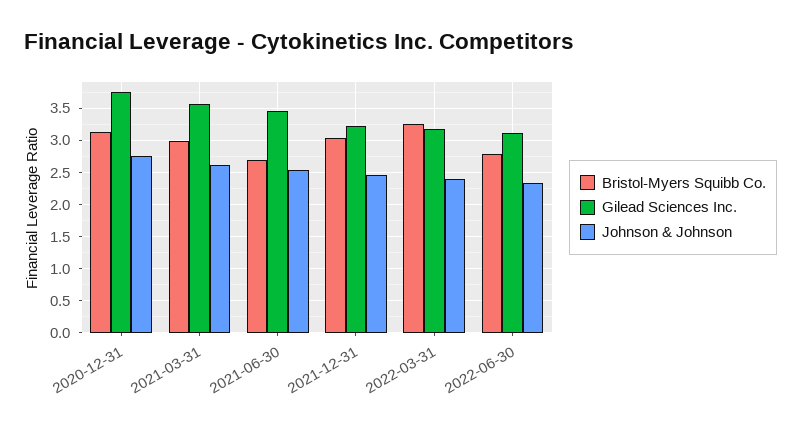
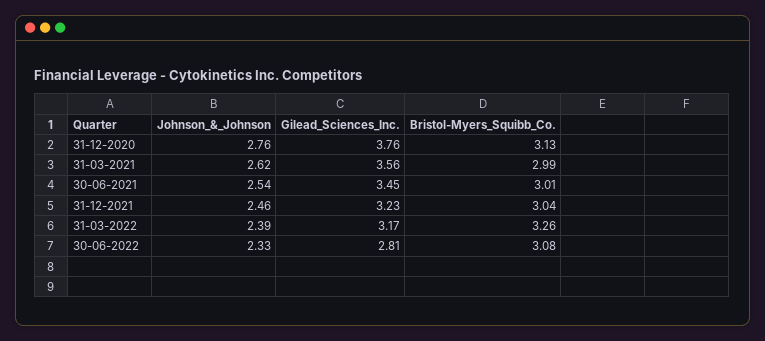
Bristol-Myers Squibb Co., 2021-06-30: 2.7 -> 3.01
Bristol-Myers Squibb Co., 2022-06-30: 2.8 -> 3.08
Gilead Sciences Inc., 2022-06-30: 3.1 -> 2.81

